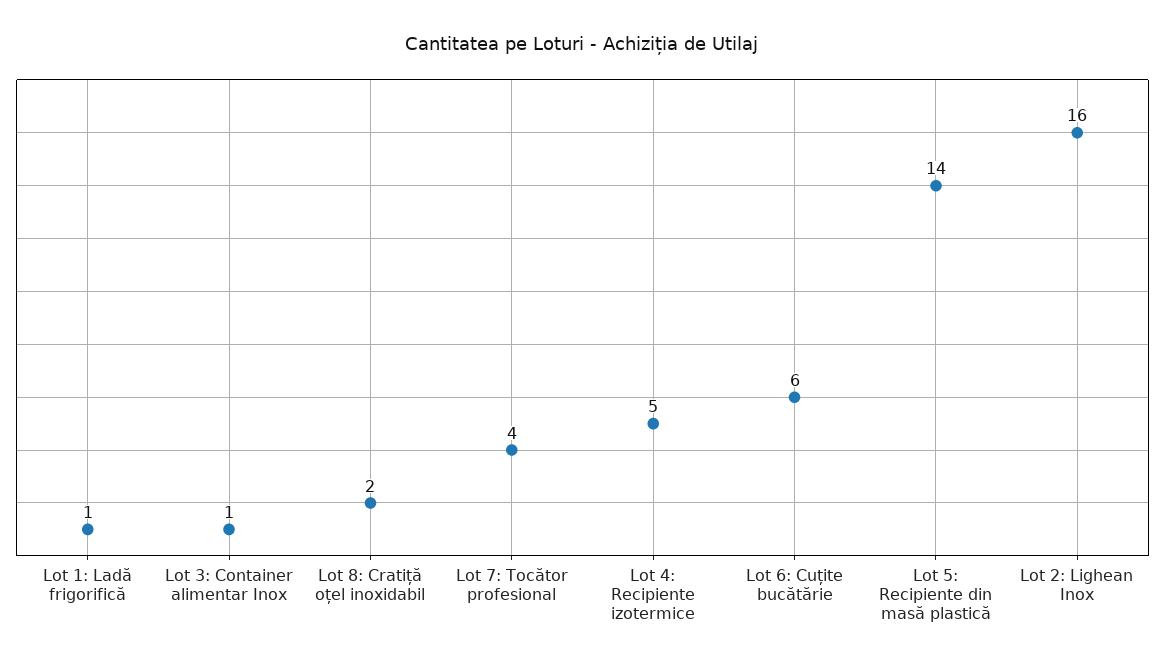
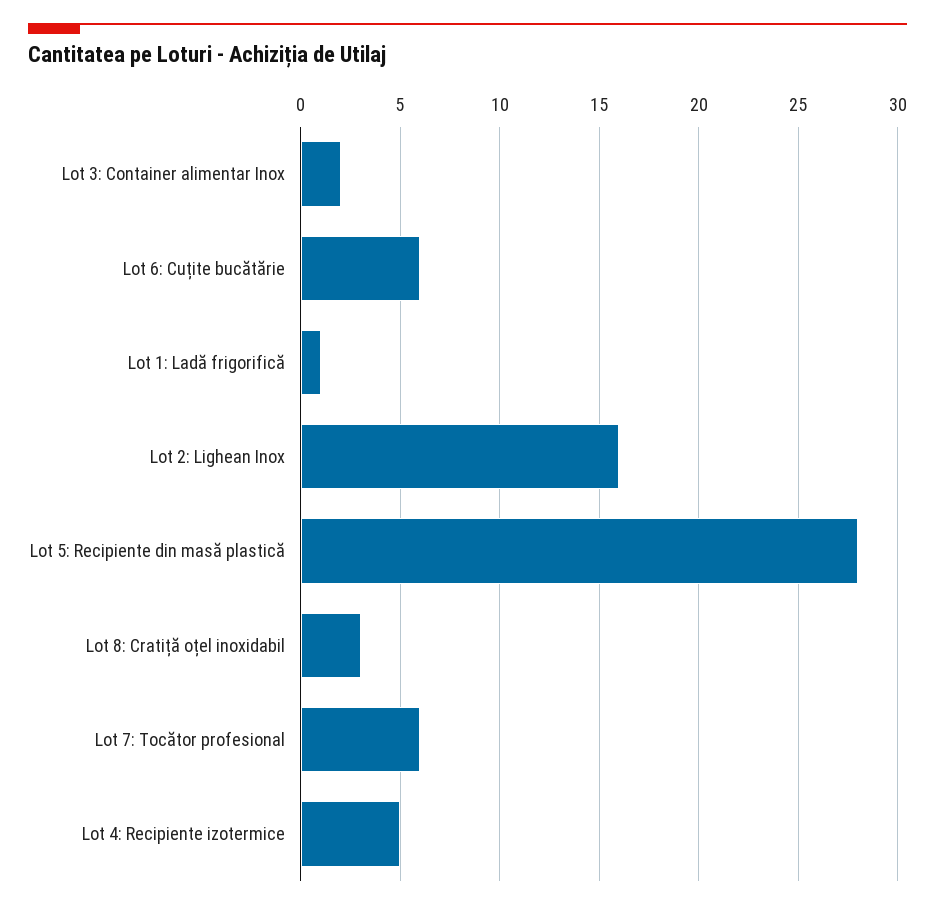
Lot 3: Container alimentar Inox: 1 -> 2
Lot 8: Cratiță oțel inoxidabil: 2 -> 3
Lot 7: Tocător profesional: 4 -> 6
Lot 5: Recipiente din masă plastică: 14 -> 28

